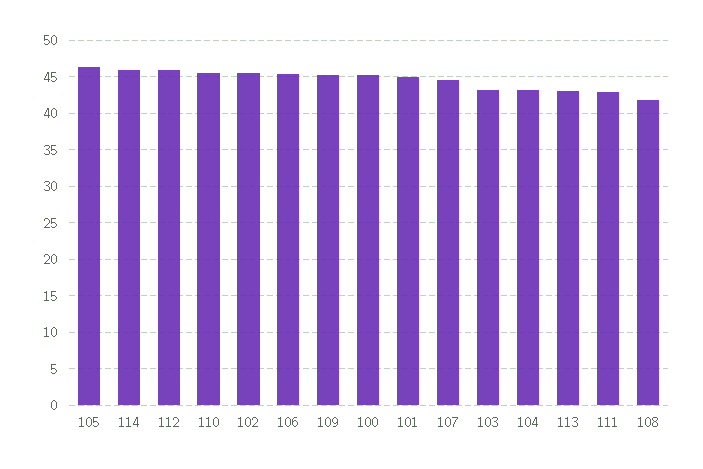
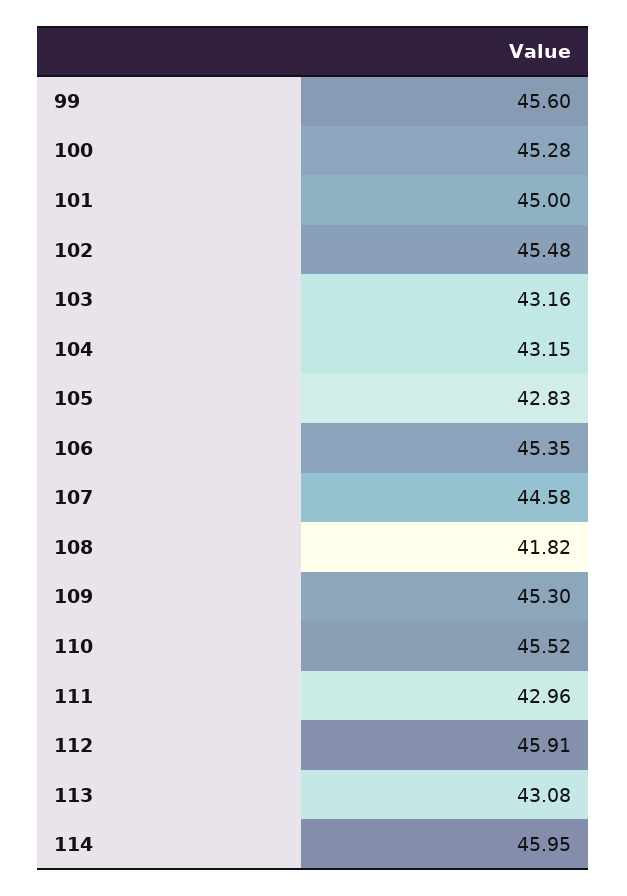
105: 46 -> 42.83
99: none -> 45.6

